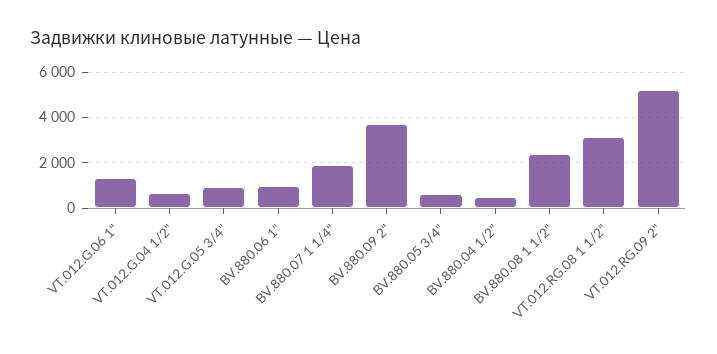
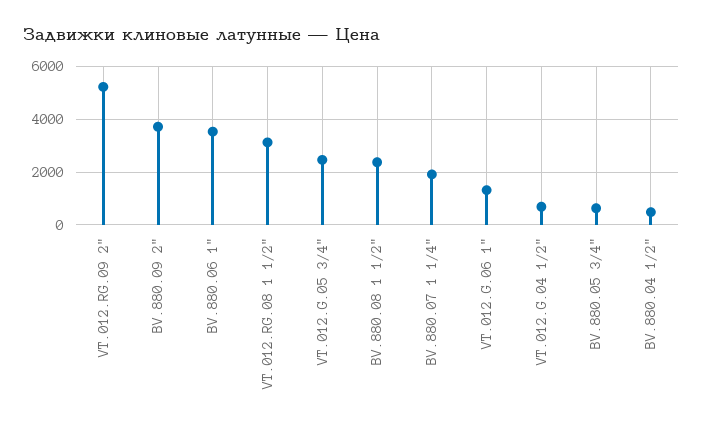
VT.012.G.05 3/4": 1000 -> 2500
BV.880.06 1": 1000 -> 3500

